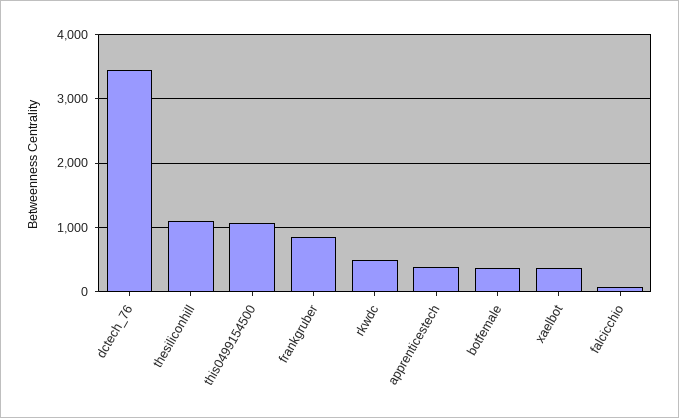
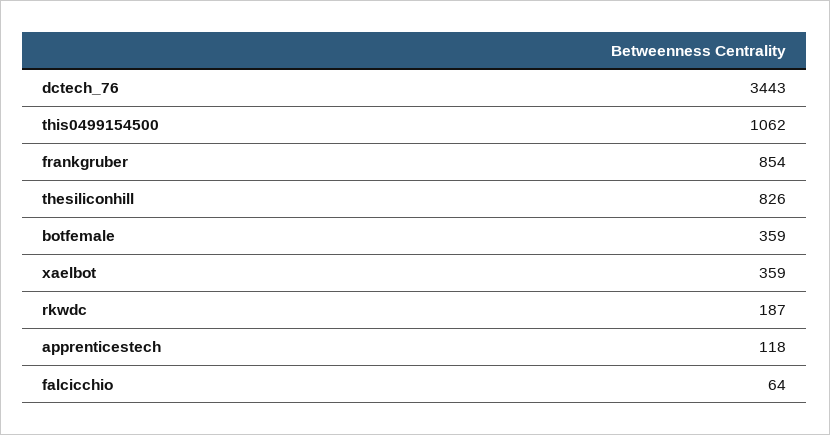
thesiliconhill: 1100 -> 826
rkwdc: 500 -> 187
apprenticestech: 400 -> 118

